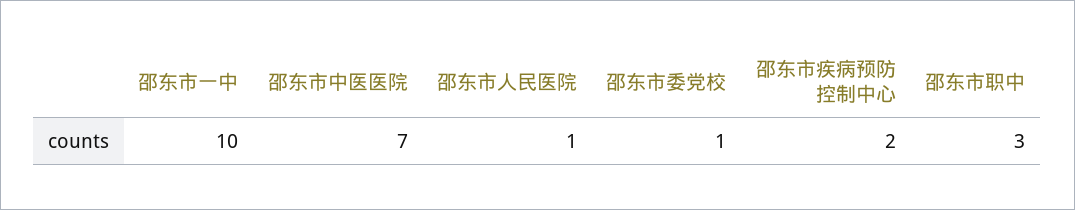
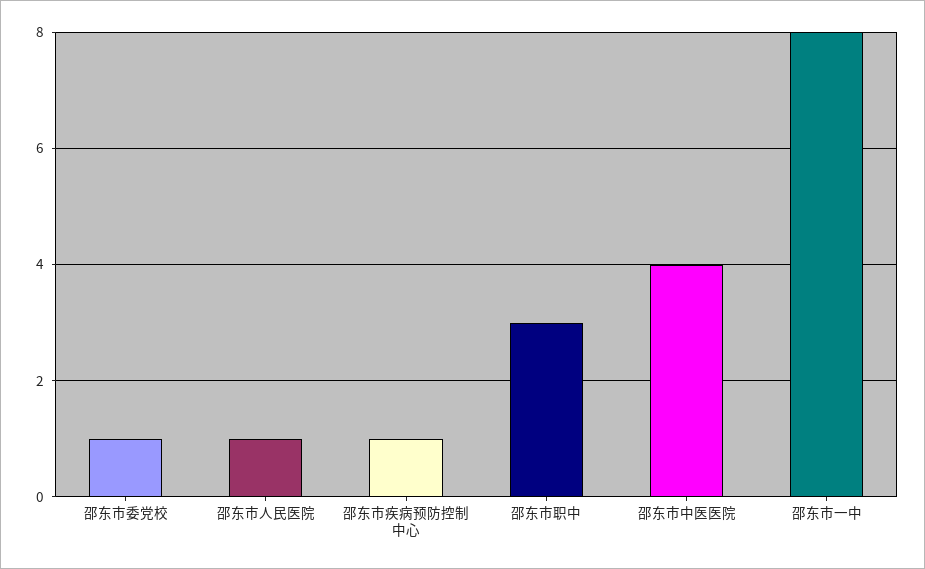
邵东市一中: 10 -> 8
邵东市中医医院: 7 -> 4
邵东市疾病预防控制中心: 2 -> 1

